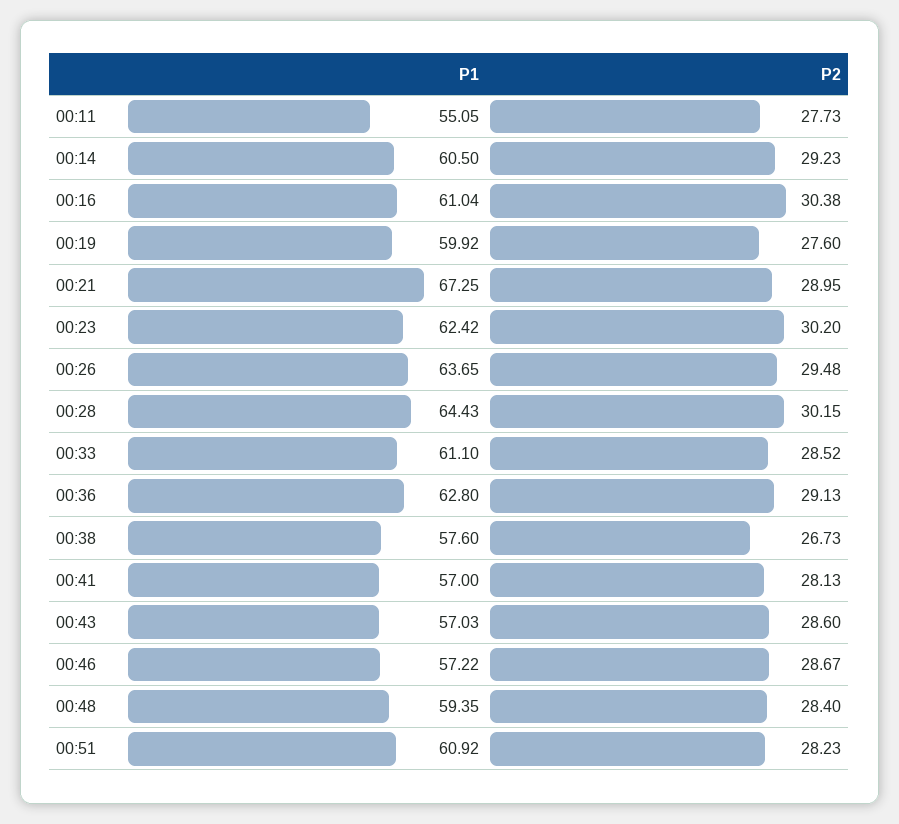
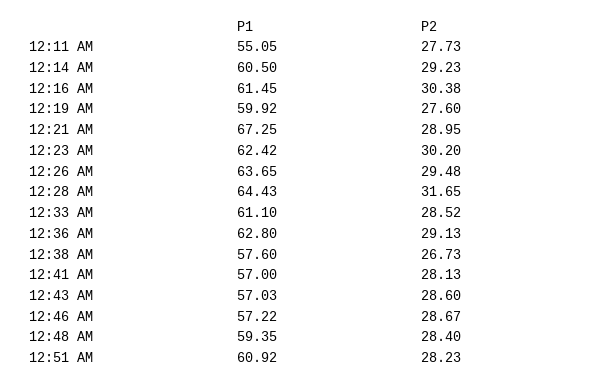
P1, 00:16: 61.04 -> 61.45
P2, 00:28: 30.15 -> 31.65

